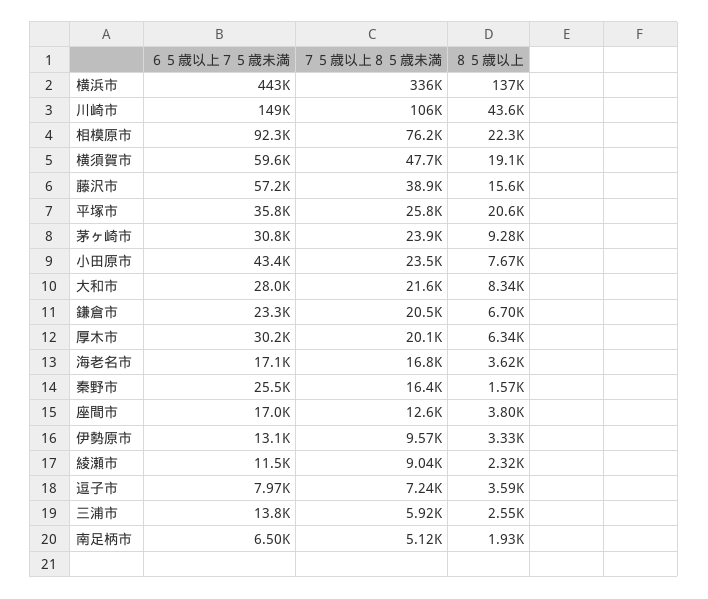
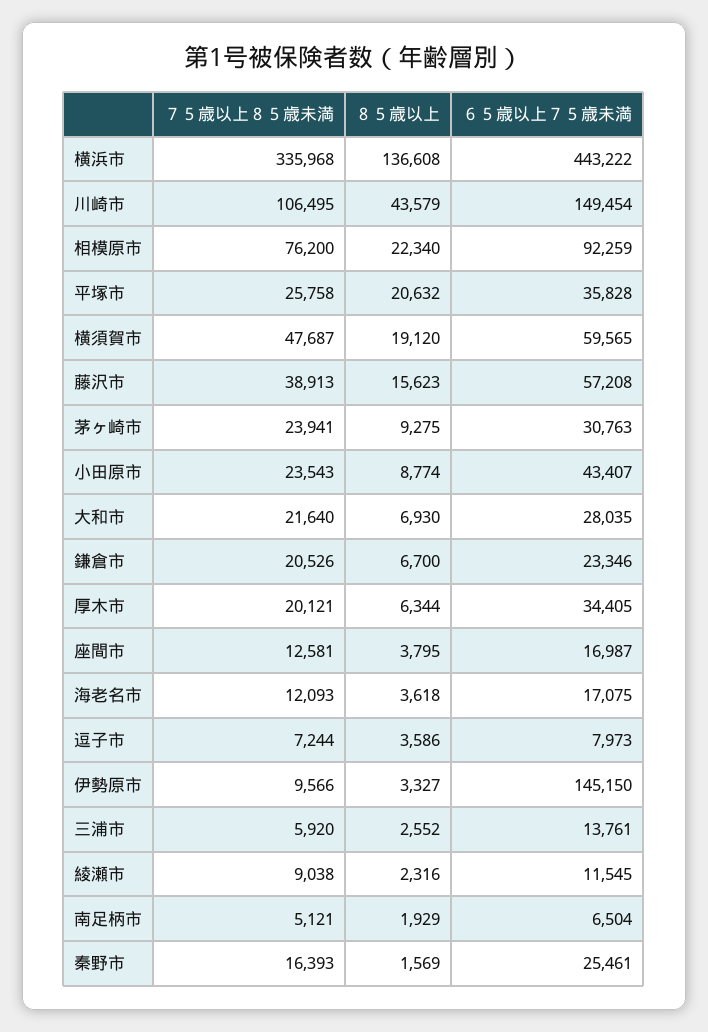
８５歳以上, 小田原市: 7670 -> 8774
８５歳以上, 大和市: 8340 -> 6930
６５歳以上７５歳未満, 厚木市: 30200 -> 34405
７５歳以上８５歳未満, 海老名市: 16800 -> 12093
６５歳以上７５歳未満, 伊勢原市: 13100 -> 145150

